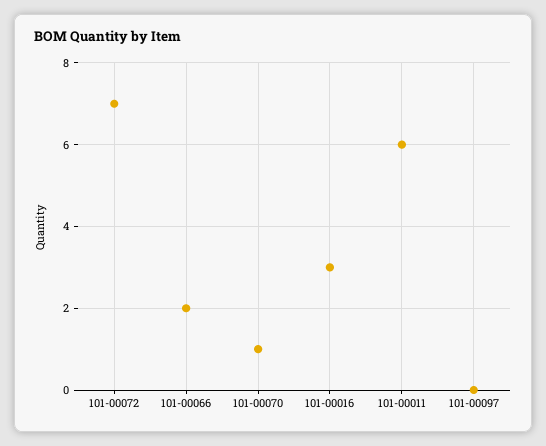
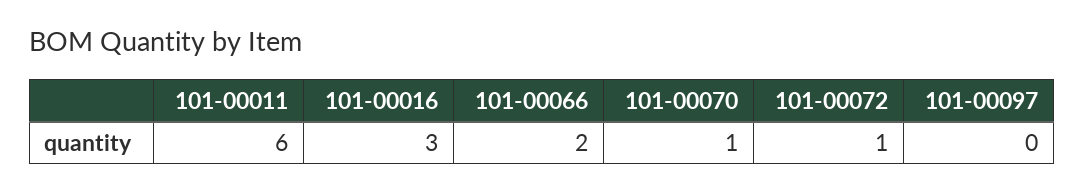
101-00072: 7 -> 1

